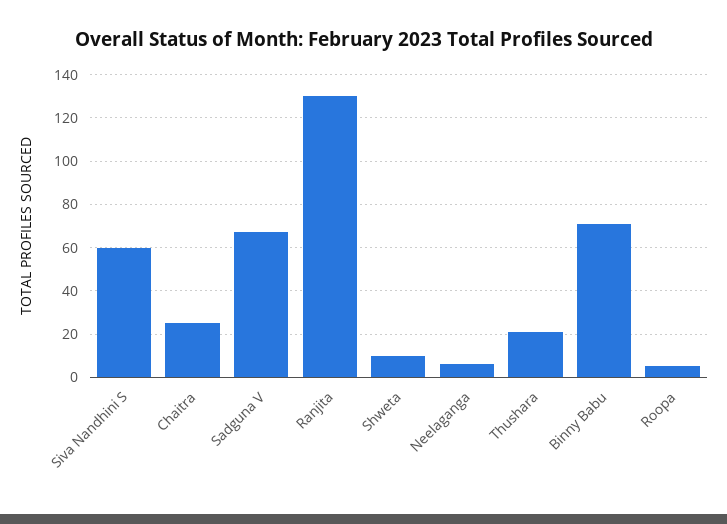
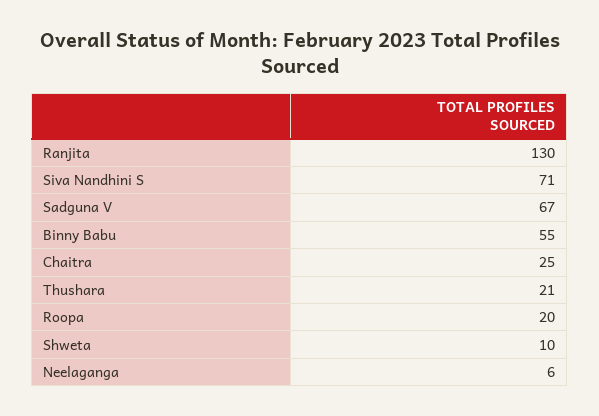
Siva Nandhini S: 60 -> 71
Binny Babu: 70 -> 55
Roopa: 5 -> 20

